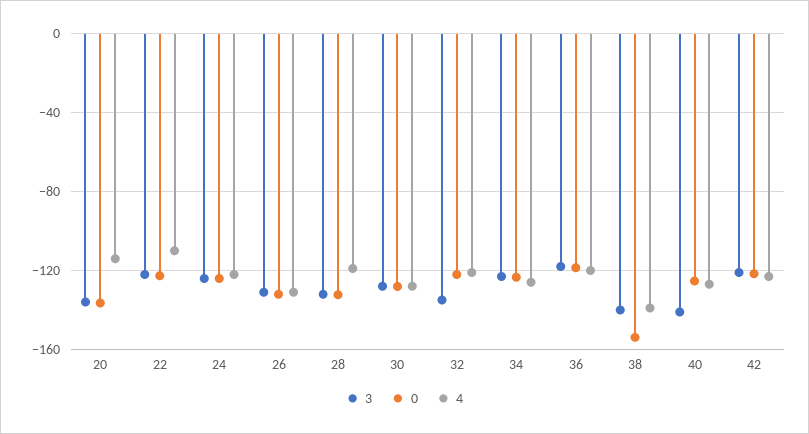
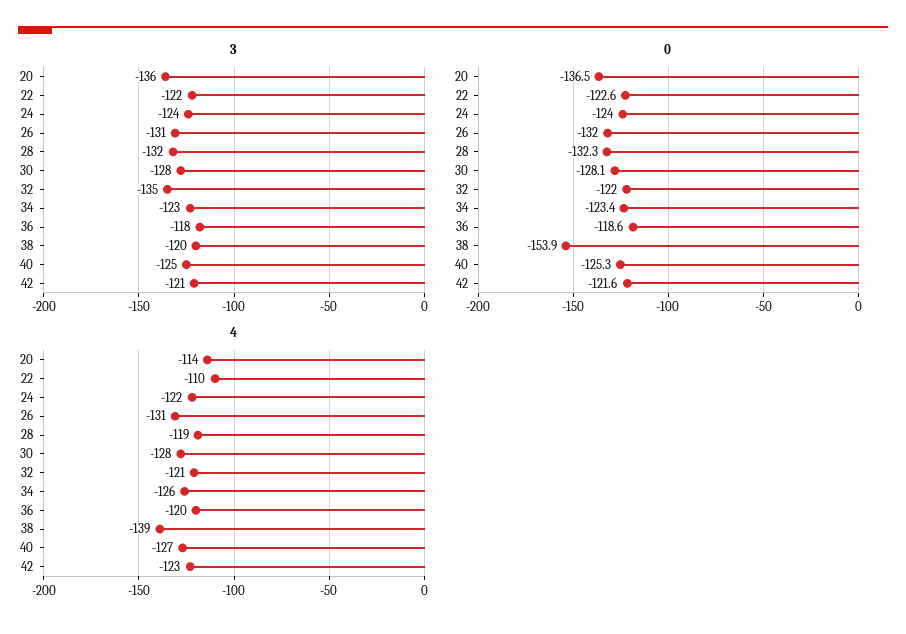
3, 38: -140 -> -120
3, 40: -140 -> -125

